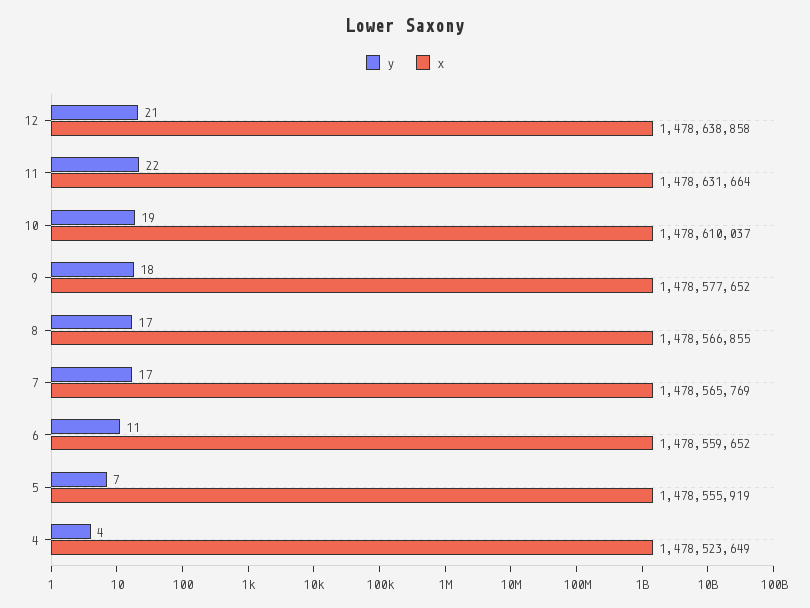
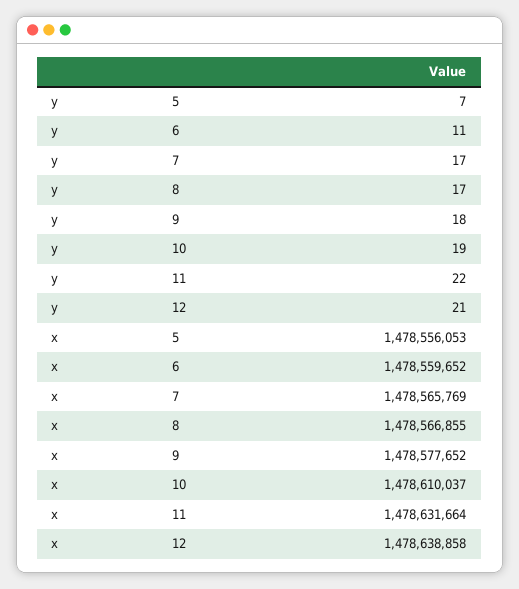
x, 5: 1478555919 -> 1478556053
y, 4: 4 -> none
x, 4: 1478523649 -> none

